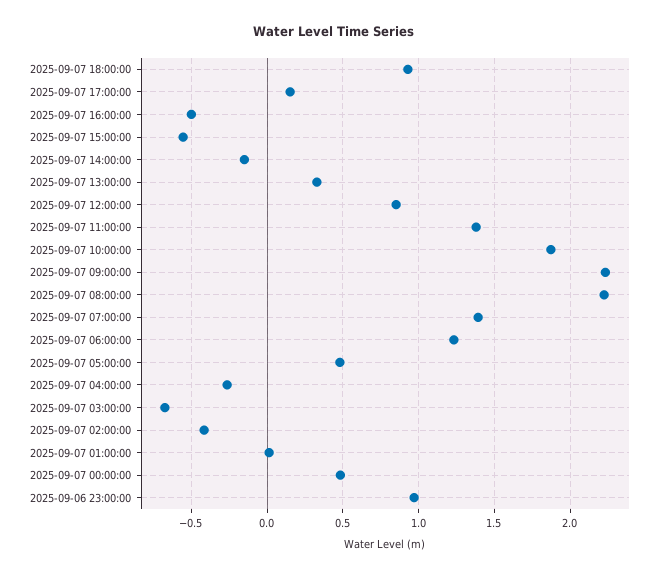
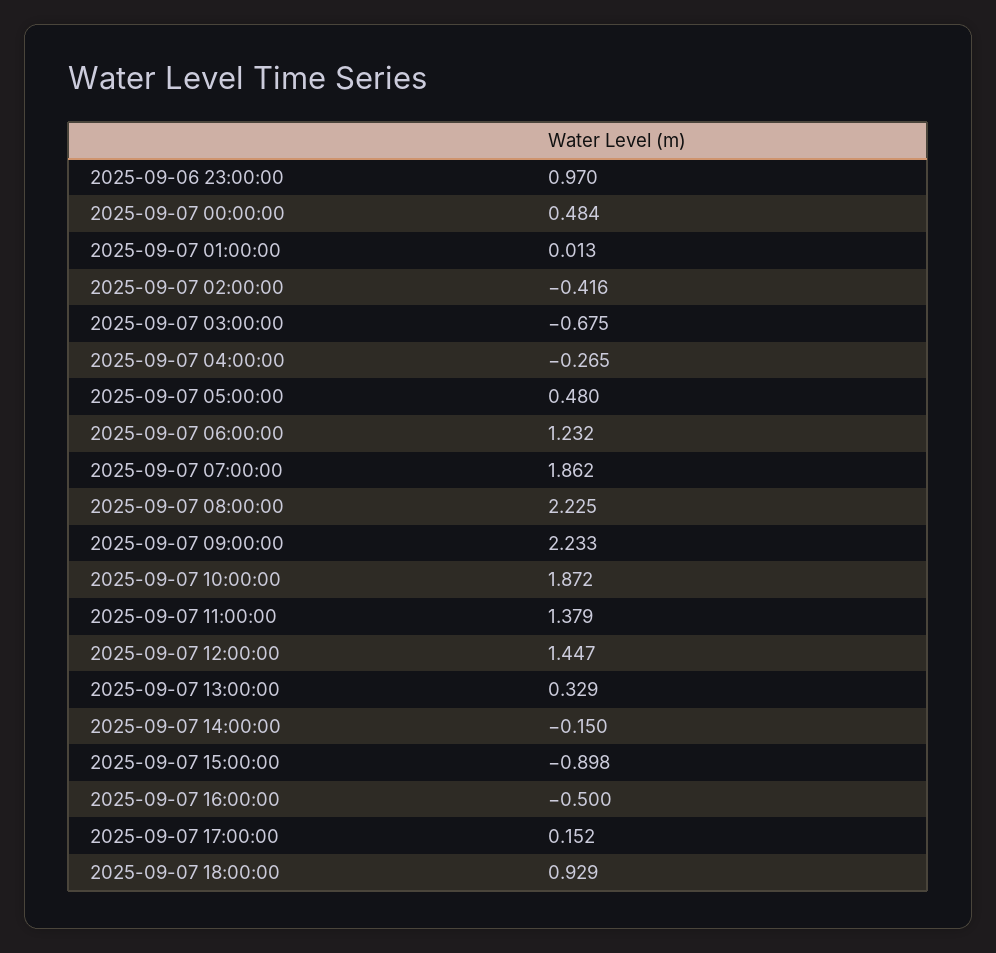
2025-09-07 15:00:00: -0.55 -> -0.898
2025-09-07 12:00:00: 0.85 -> 1.447
2025-09-07 07:00:00: 1.4 -> 1.862

